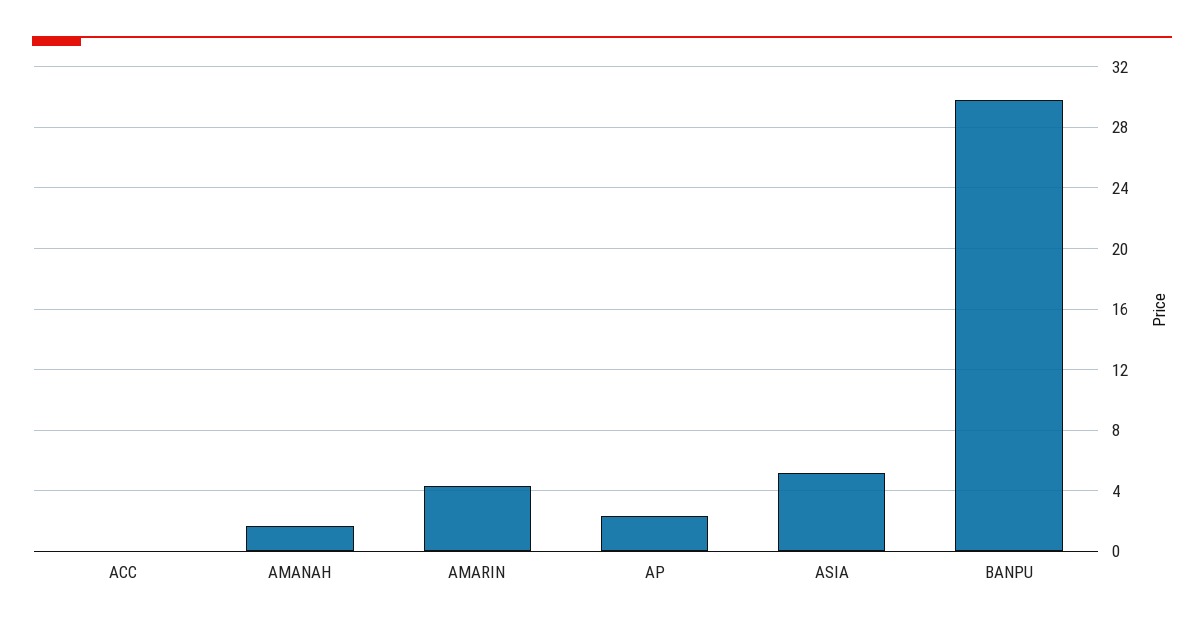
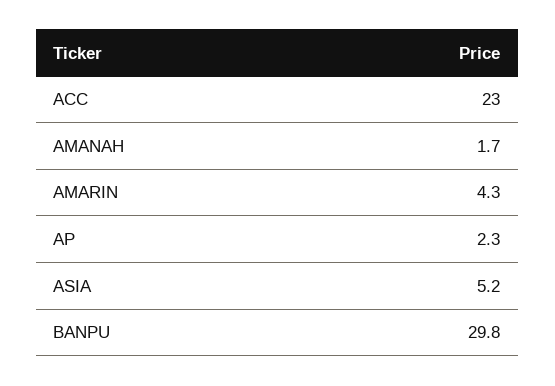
ACC: 0 -> 23

